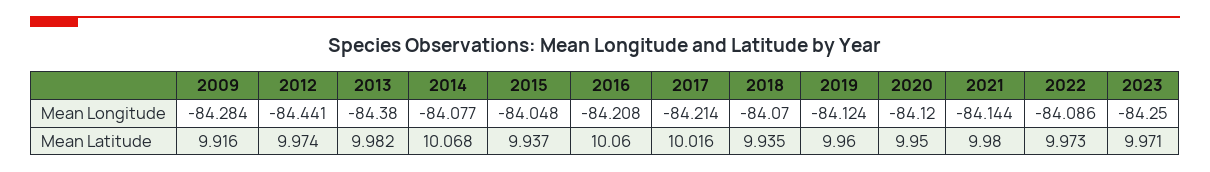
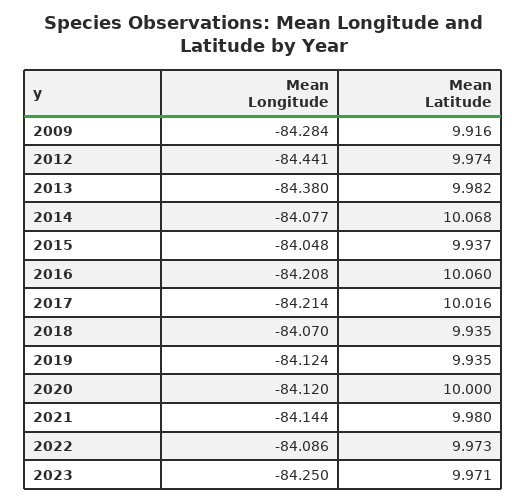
2019, Mean Latitude: 9.96 -> 9.935
2020, Mean Latitude: 9.95 -> 10

